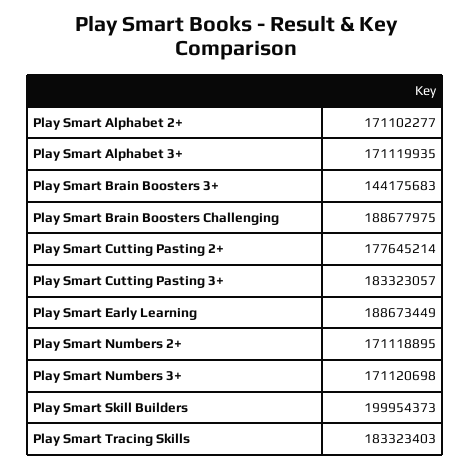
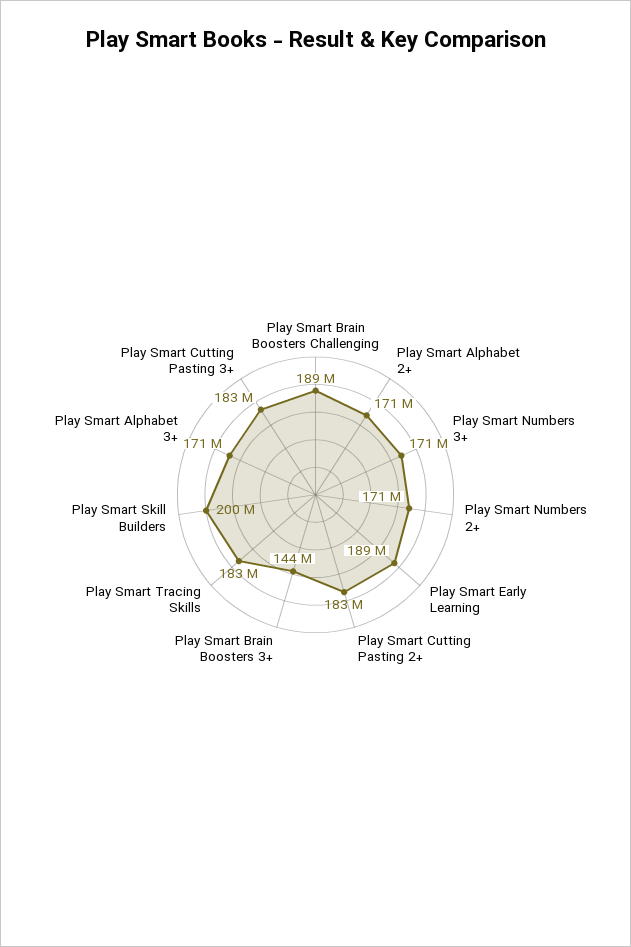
Play Smart Cutting Pasting 2+: 177645214 -> 183000000

